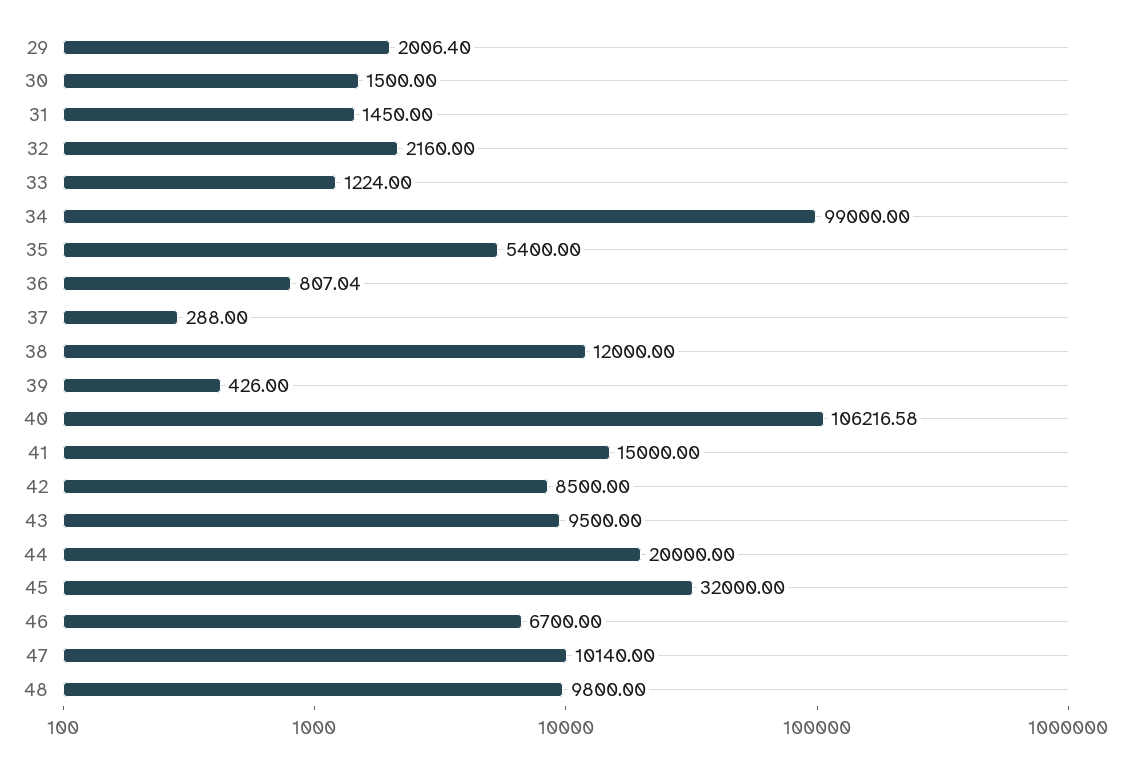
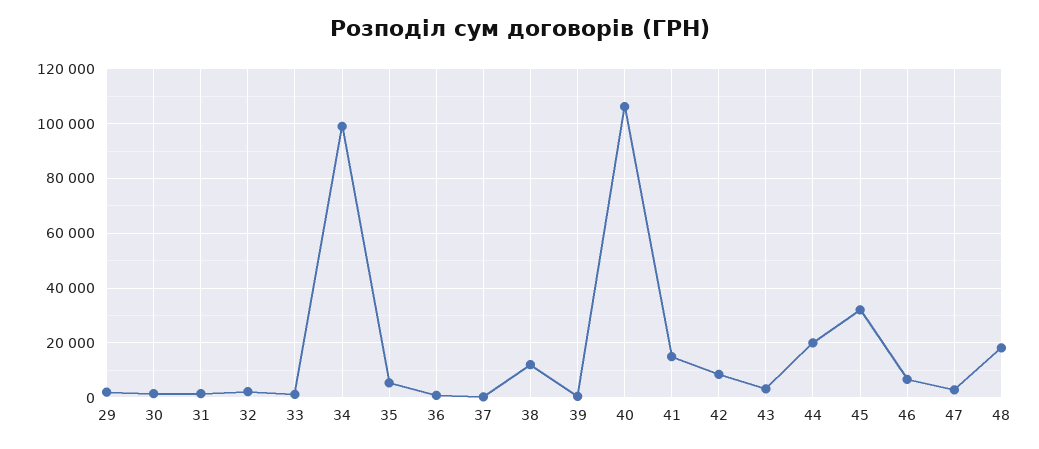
43: 9500 -> 2500
47: 10140 -> 2500
48: 9800 -> 17500

